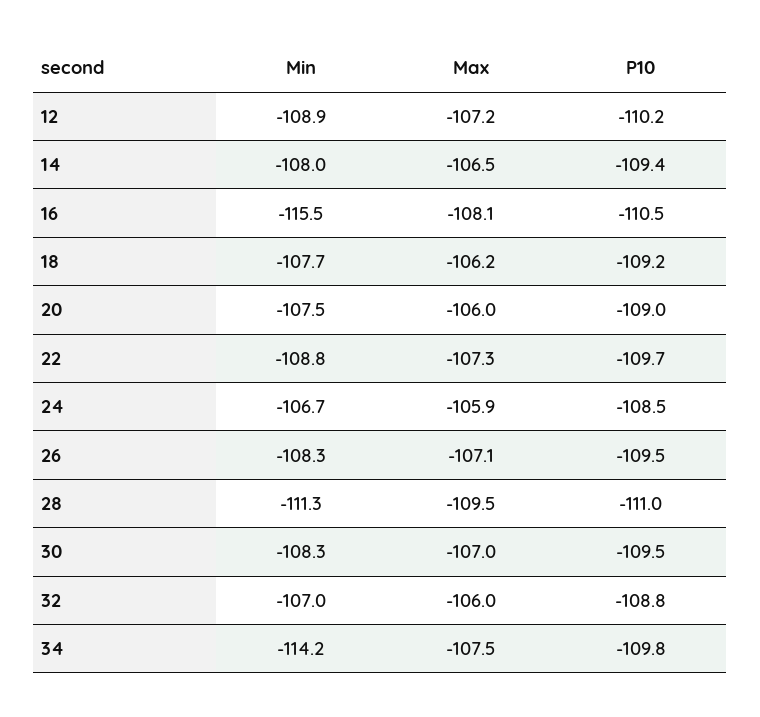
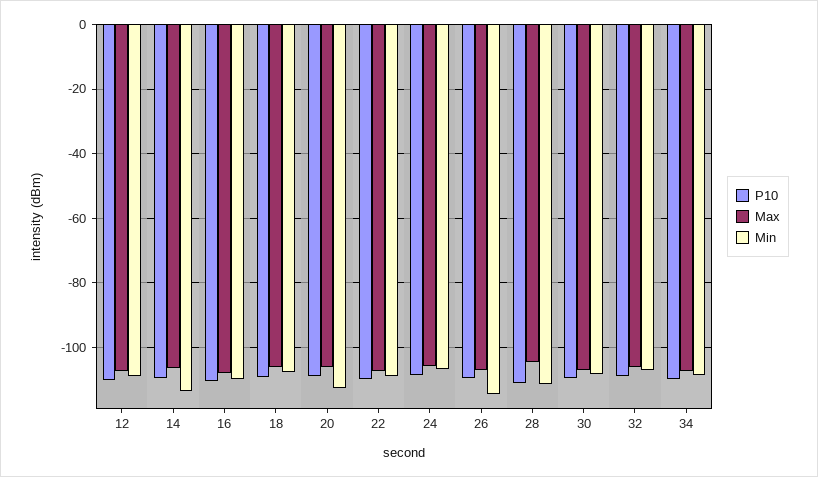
Min, 14: -108 -> -114
Min, 16: -115.5 -> -110
Min, 20: -107.5 -> -112
Min, 26: -108.3 -> -114
Max, 28: -109.5 -> -104
Min, 34: -114.2 -> -108

